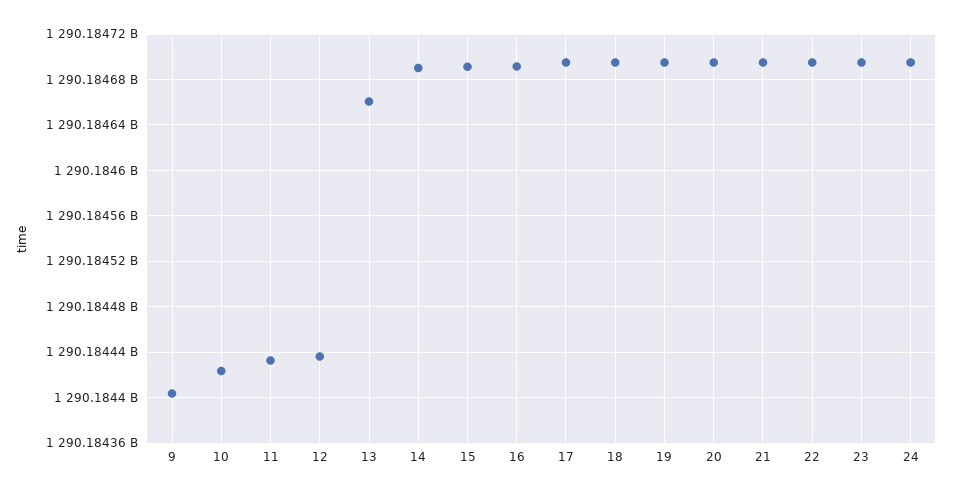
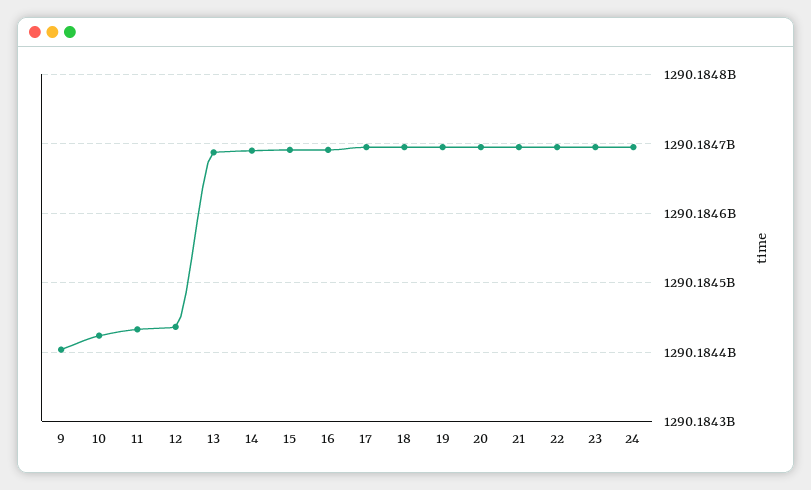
13: 1290184660000 -> 1290184690000

